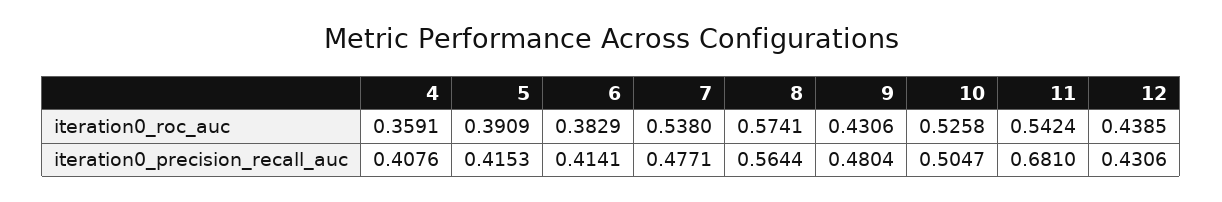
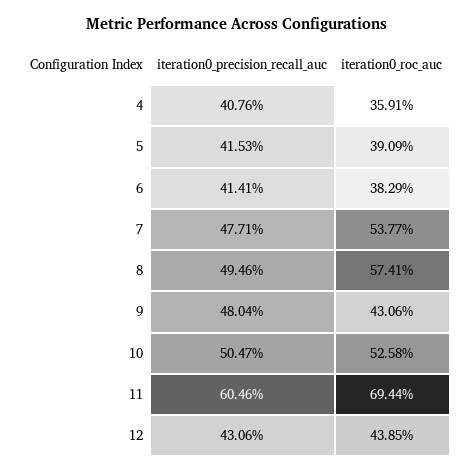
7, iteration0_roc_auc: 0.538 -> 0.5377
11, iteration0_roc_auc: 0.5424 -> 0.6944
8, iteration0_precision_recall_auc: 0.5644 -> 0.4946
11, iteration0_precision_recall_auc: 0.681 -> 0.6046

